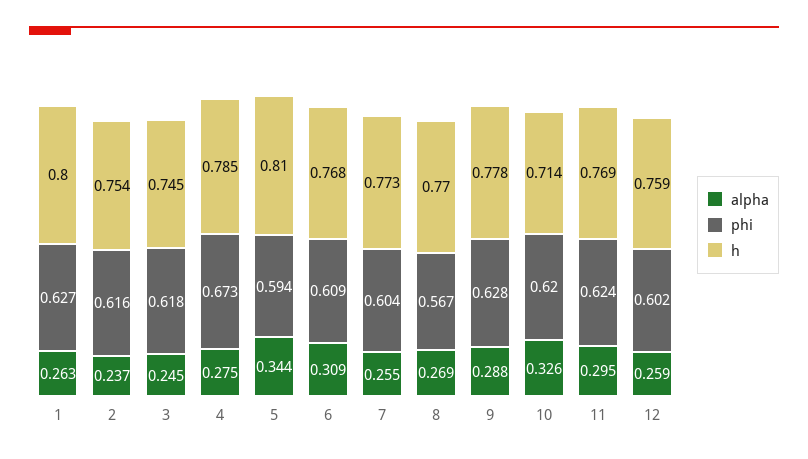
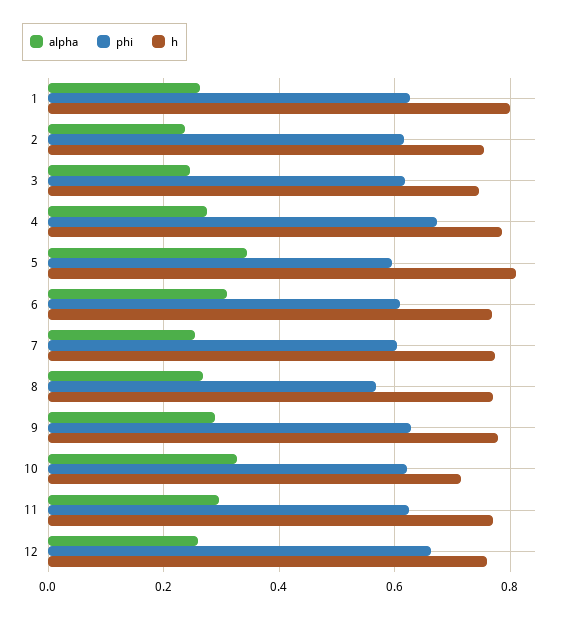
phi, 12: 0.602 -> 0.66

